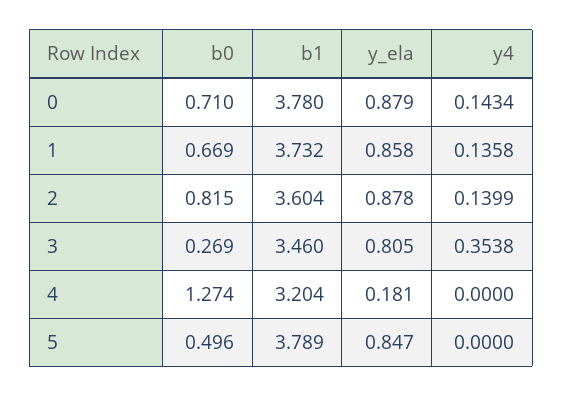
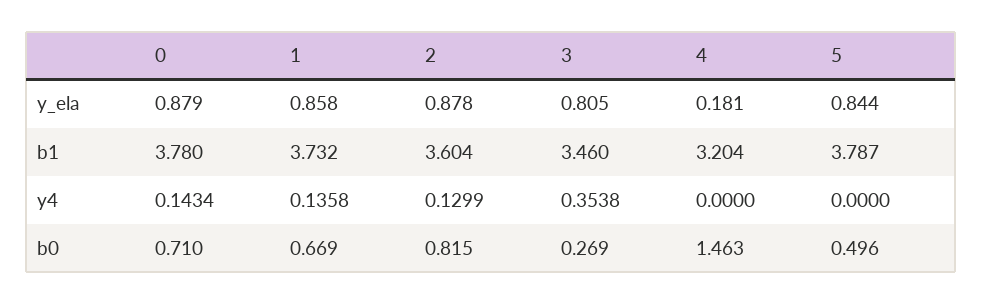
y4, 2: 0.1399 -> 0.1299
b0, 4: 1.274 -> 1.463
b1, 5: 3.789 -> 3.787
y_ela, 5: 0.847 -> 0.844

